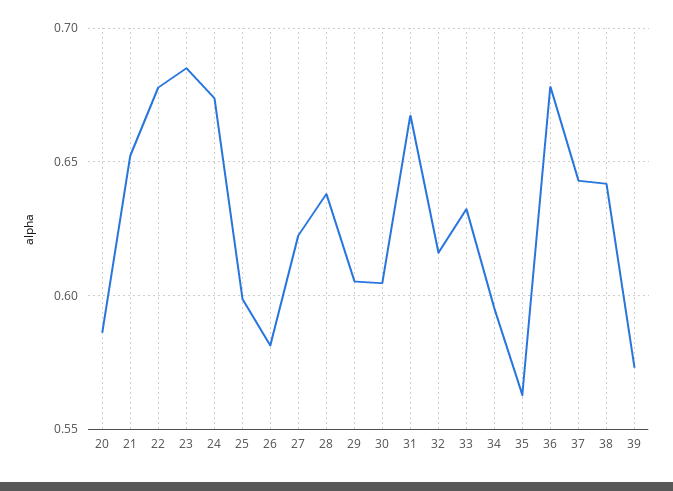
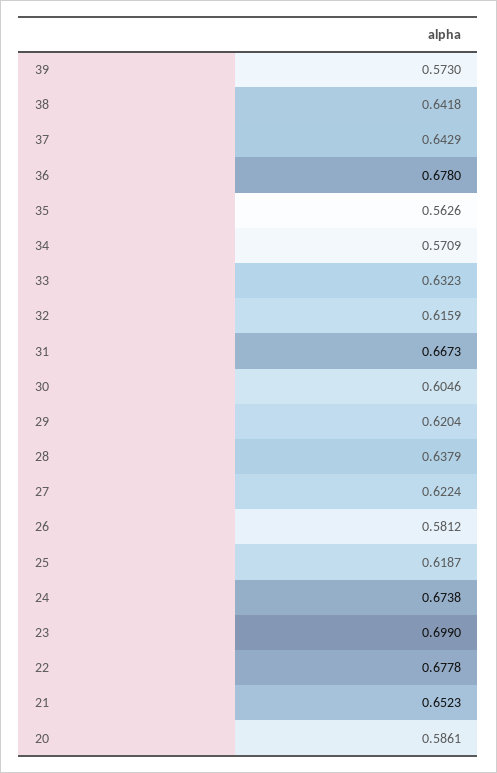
23: 0.685 -> 0.699
25: 0.6 -> 0.6187
29: 0.605 -> 0.6204
34: 0.595 -> 0.5709

